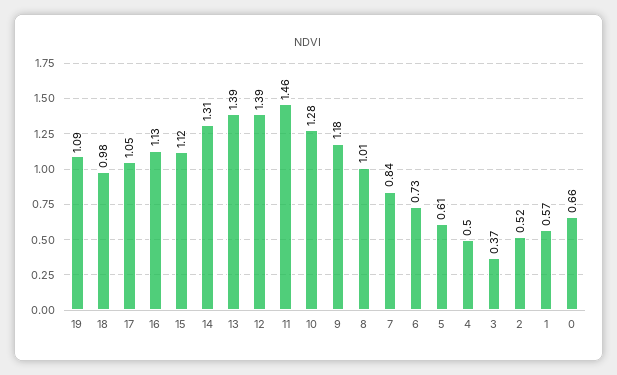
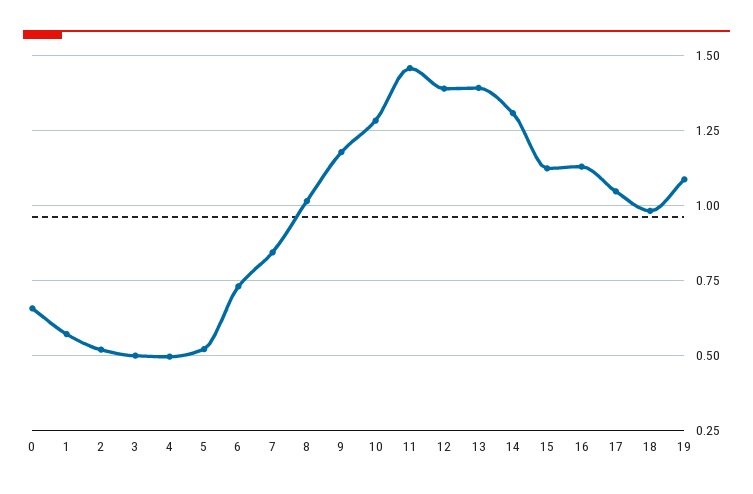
5: 0.61 -> 0.525
3: 0.37 -> 0.5

